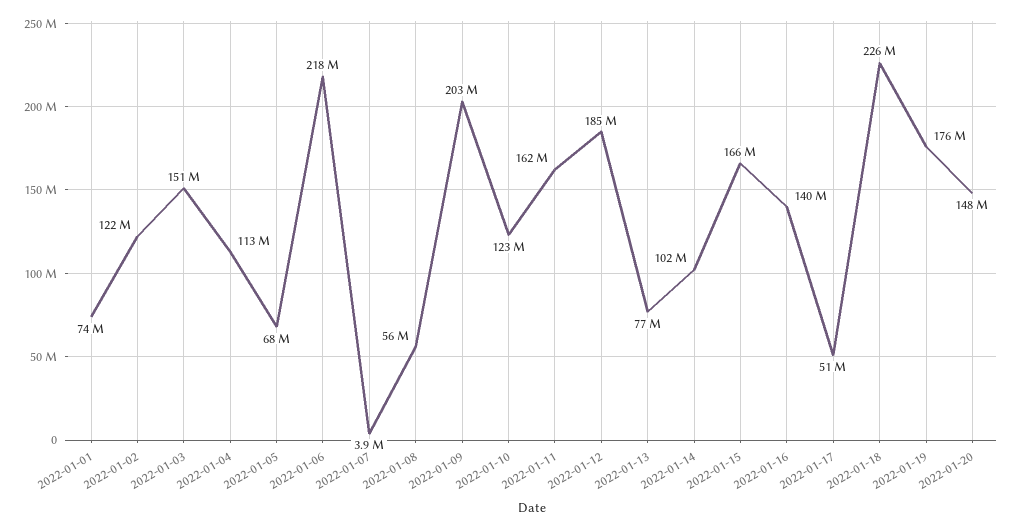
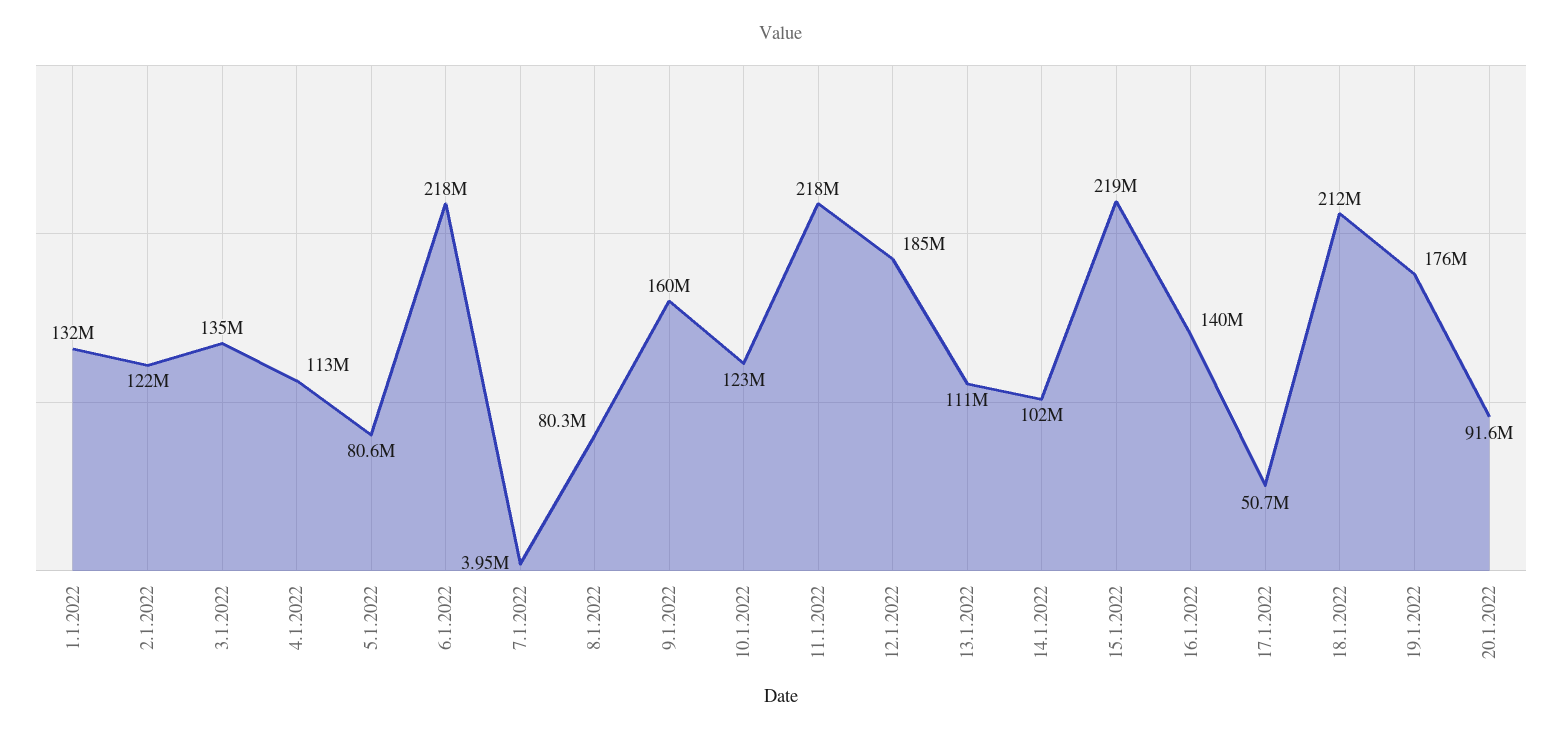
2022-01-01: 74000000 -> 132000000
2022-01-03: 151000000 -> 135000000
2022-01-05: 68000000 -> 80600000
2022-01-08: 56000000 -> 80300000
2022-01-09: 203000000 -> 160000000
2022-01-11: 162000000 -> 218000000
2022-01-13: 77000000 -> 111000000
2022-01-15: 166000000 -> 219000000
2022-01-18: 226000000 -> 212000000
2022-01-20: 148000000 -> 91600000

